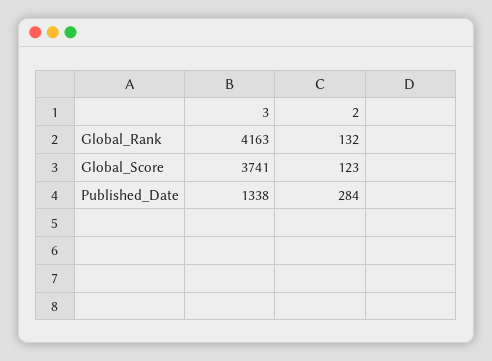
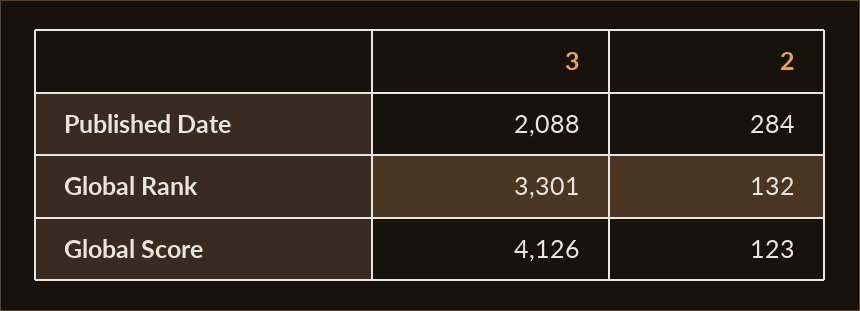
3, Global_Rank: 4163 -> 3301
3, Global_Score: 3741 -> 4126
3, Published_Date: 1338 -> 2088

